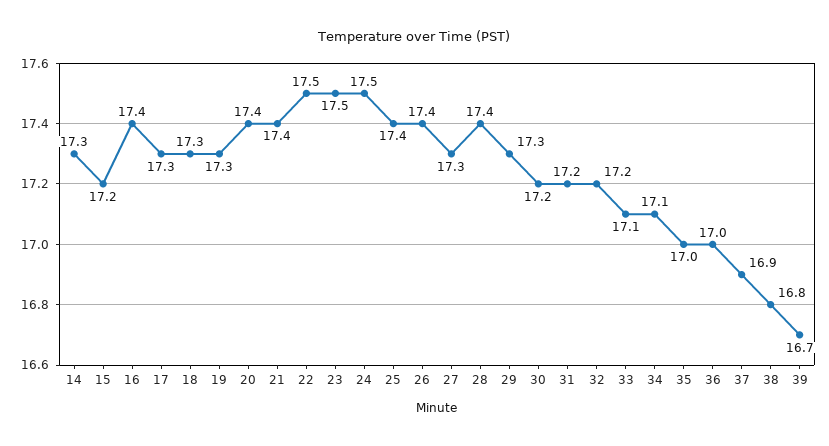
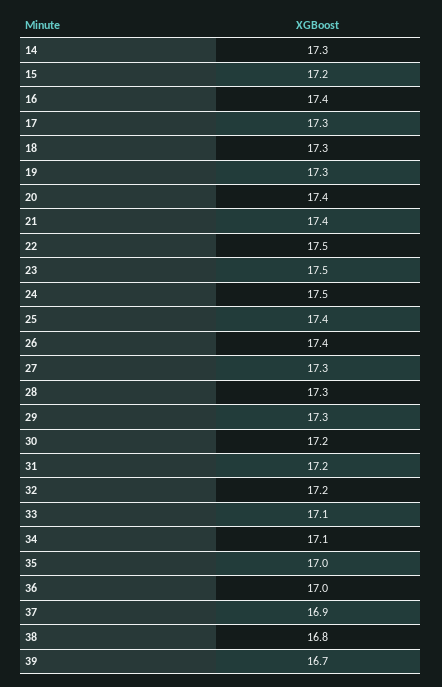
28: 17.4 -> 17.3

